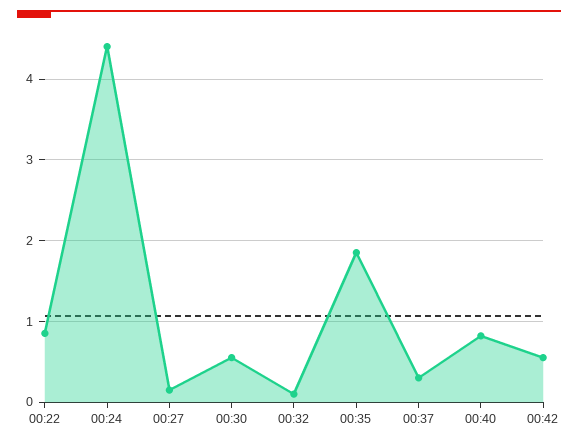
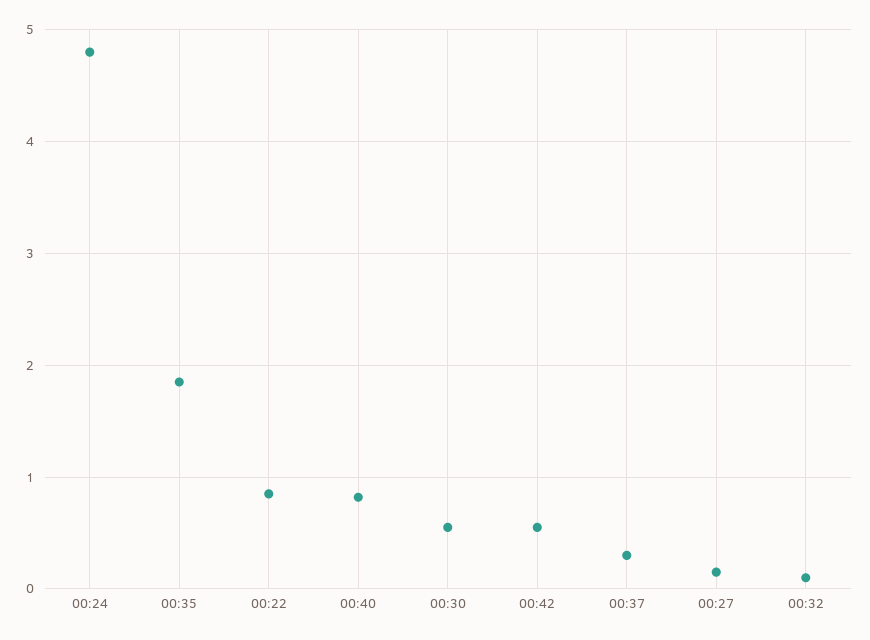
00:24: 4.4 -> 4.8

